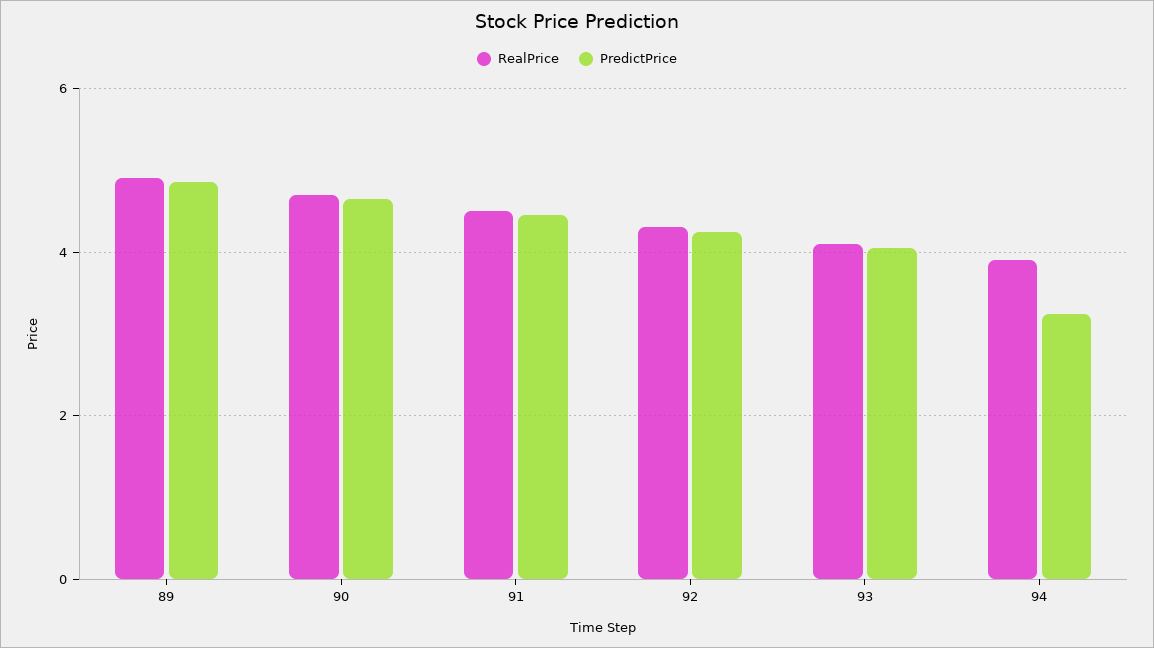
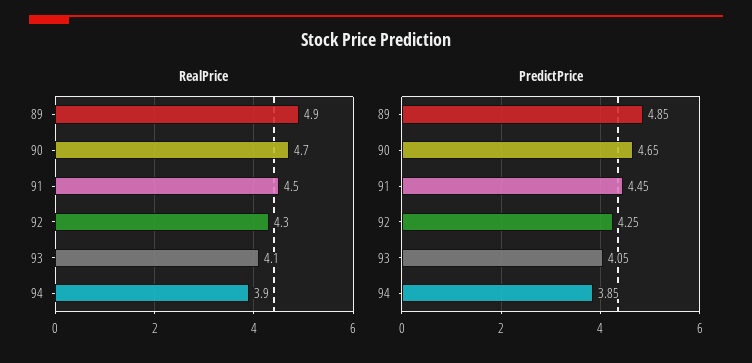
PredictPrice, 94: 3.2 -> 3.85

